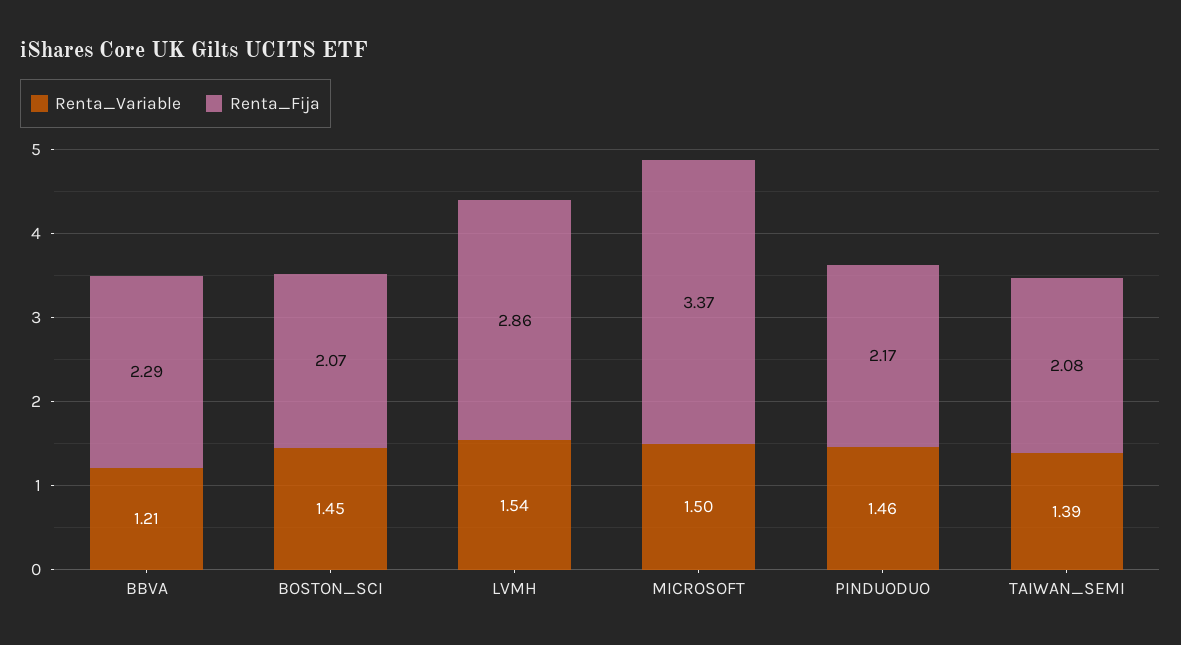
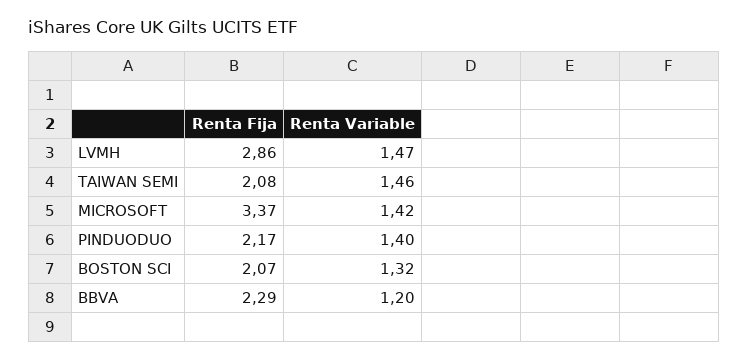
Renta_Variable, BBVA: 1.21 -> 1.2
Renta_Variable, BOSTON_SCI: 1.45 -> 1.32
Renta_Variable, LVMH: 1.54 -> 1.47
Renta_Variable, MICROSOFT: 1.5 -> 1.42
Renta_Variable, PINDUODUO: 1.46 -> 1.4
Renta_Variable, TAIWAN_SEMI: 1.39 -> 1.46

